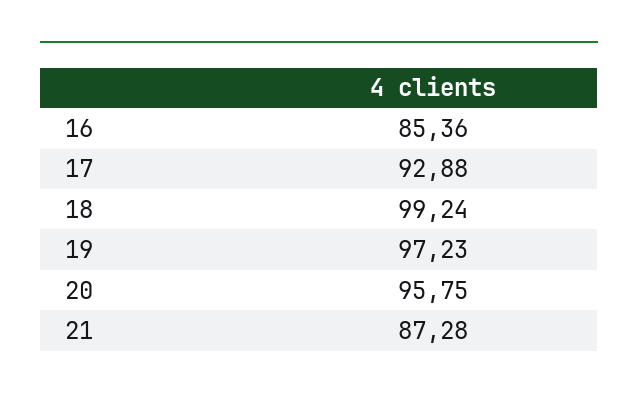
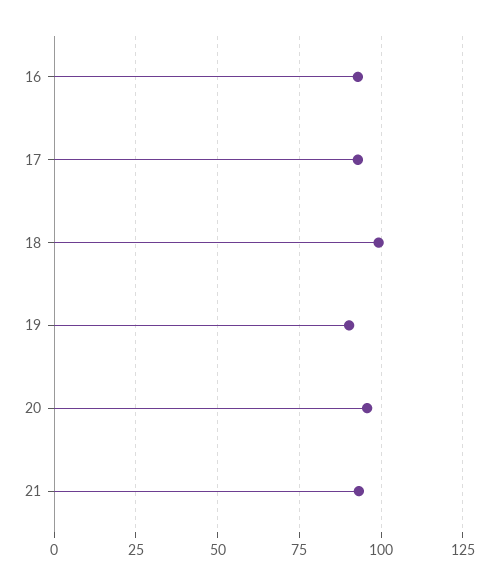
16: 85.36 -> 92.5
19: 97.23 -> 90
21: 87.28 -> 92.5

